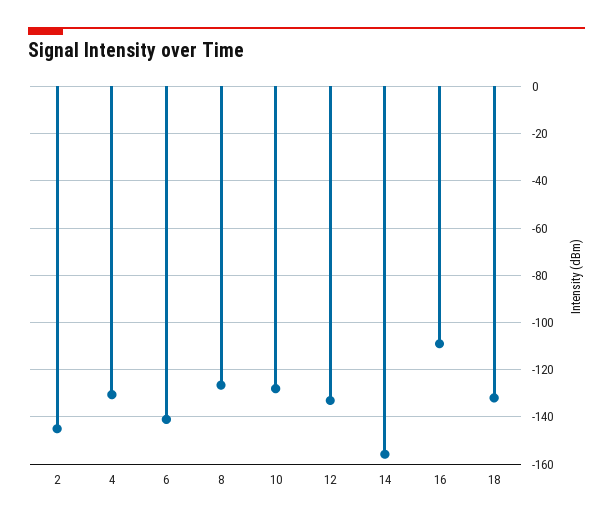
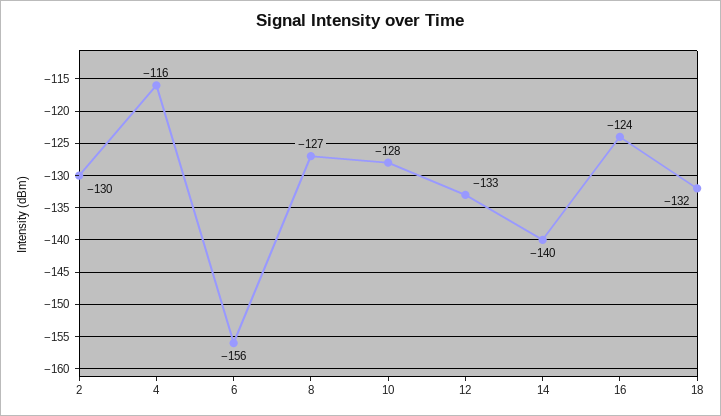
2: -145 -> -130
4: -130 -> -116
6: -140 -> -156
14: -155 -> -140
16: -110 -> -124

